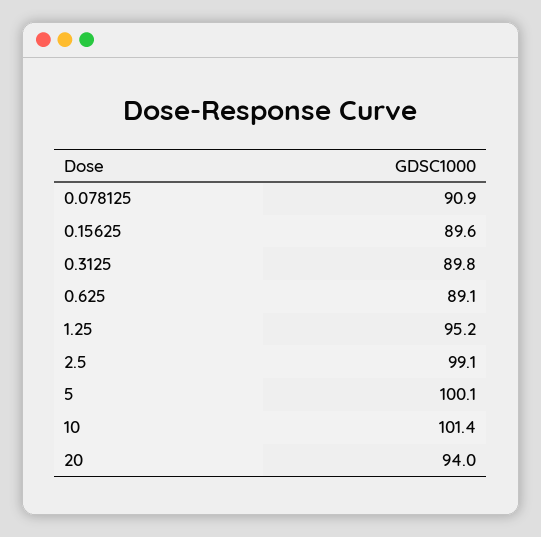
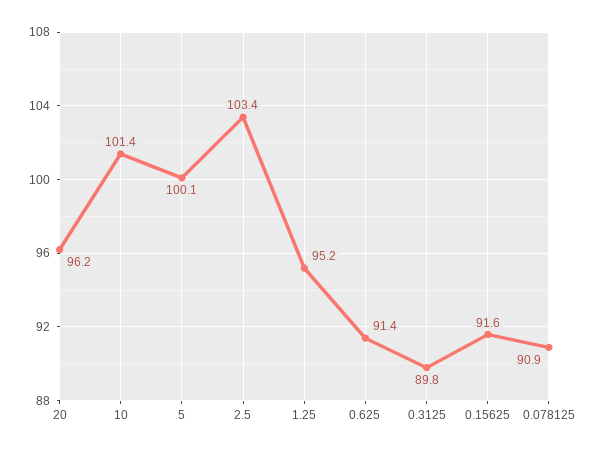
0.15625: 89.6 -> 91.6
0.625: 89.1 -> 91.4
2.5: 99.1 -> 103.4
20: 94 -> 96.2

